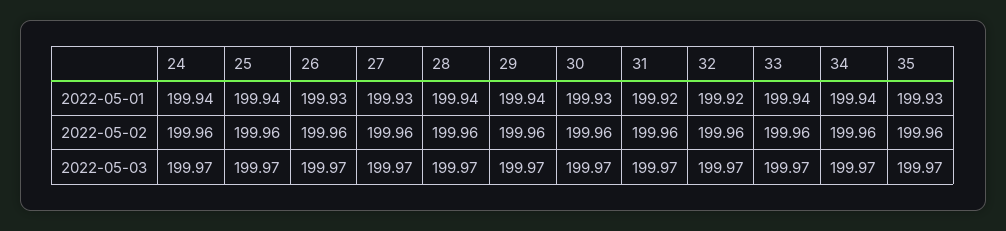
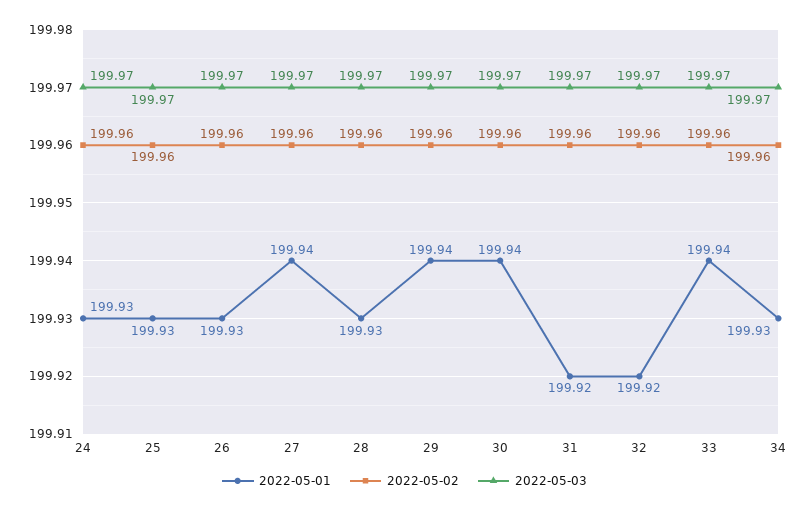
2022-05-01, 24: 199.94 -> 199.93
2022-05-01, 25: 199.94 -> 199.93
2022-05-01, 27: 199.93 -> 199.94
2022-05-01, 28: 199.94 -> 199.93
2022-05-01, 30: 199.93 -> 199.94
2022-05-01, 34: 199.94 -> 199.93
2022-05-01, 35: 199.93 -> none
2022-05-02, 35: 199.96 -> none
2022-05-03, 35: 199.97 -> none

